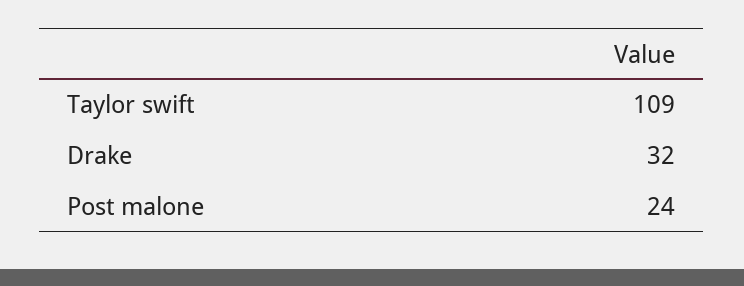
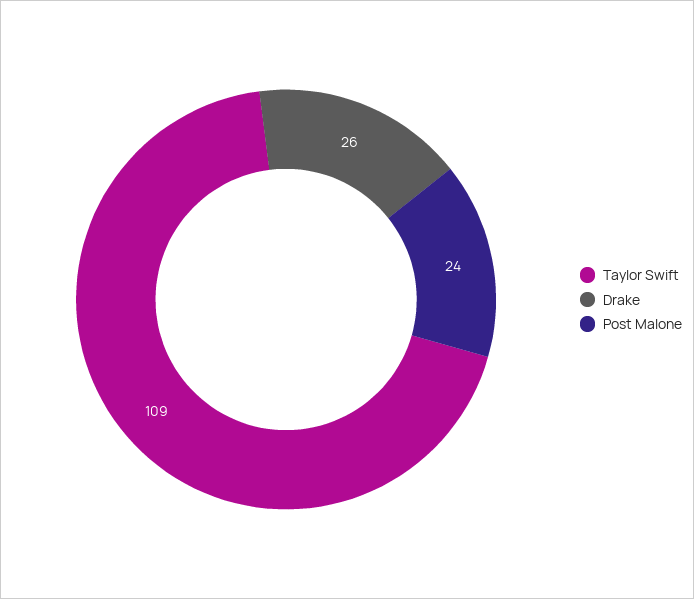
Drake: 32 -> 26

